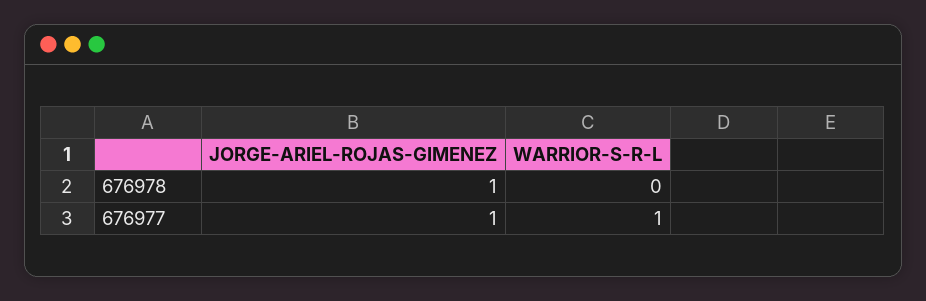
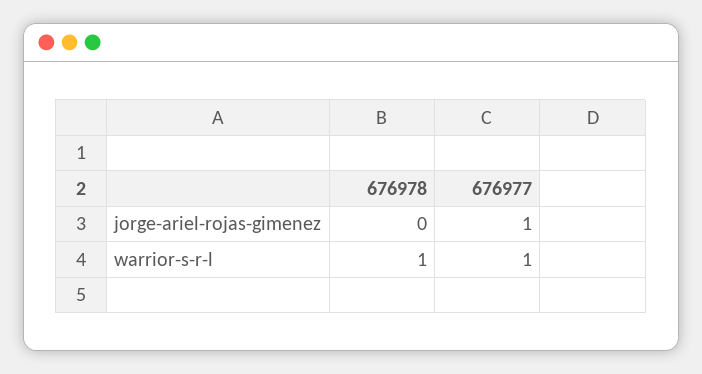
JORGE-ARIEL-ROJAS-GIMENEZ, 676978: 1 -> 0
WARRIOR-S-R-L, 676978: 0 -> 1

